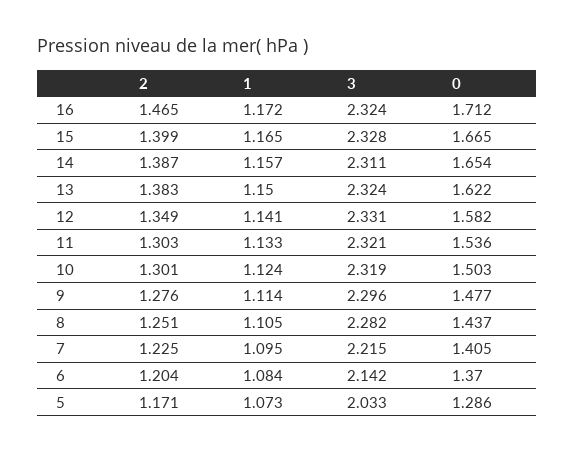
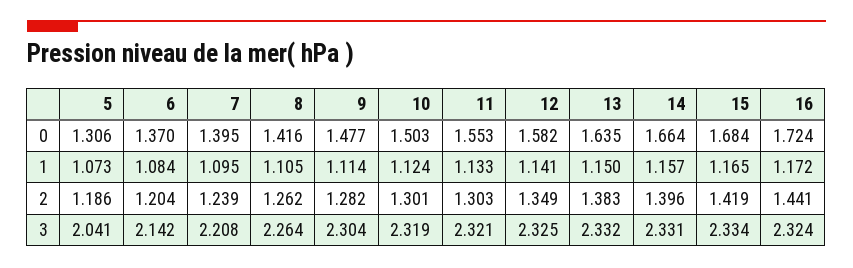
2, 16: 1.465 -> 1.441
0, 16: 1.712 -> 1.724
2, 15: 1.399 -> 1.419
3, 15: 2.328 -> 2.334
0, 15: 1.665 -> 1.684
2, 14: 1.387 -> 1.396
3, 14: 2.311 -> 2.331
0, 14: 1.654 -> 1.664
3, 13: 2.324 -> 2.332
0, 13: 1.622 -> 1.635
3, 12: 2.331 -> 2.325
0, 11: 1.536 -> 1.553
2, 9: 1.276 -> 1.282
3, 9: 2.296 -> 2.304
2, 8: 1.251 -> 1.262
3, 8: 2.282 -> 2.264
0, 8: 1.437 -> 1.416
2, 7: 1.225 -> 1.239
3, 7: 2.215 -> 2.208
0, 7: 1.405 -> 1.395
2, 5: 1.171 -> 1.186
3, 5: 2.033 -> 2.041
0, 5: 1.286 -> 1.306

